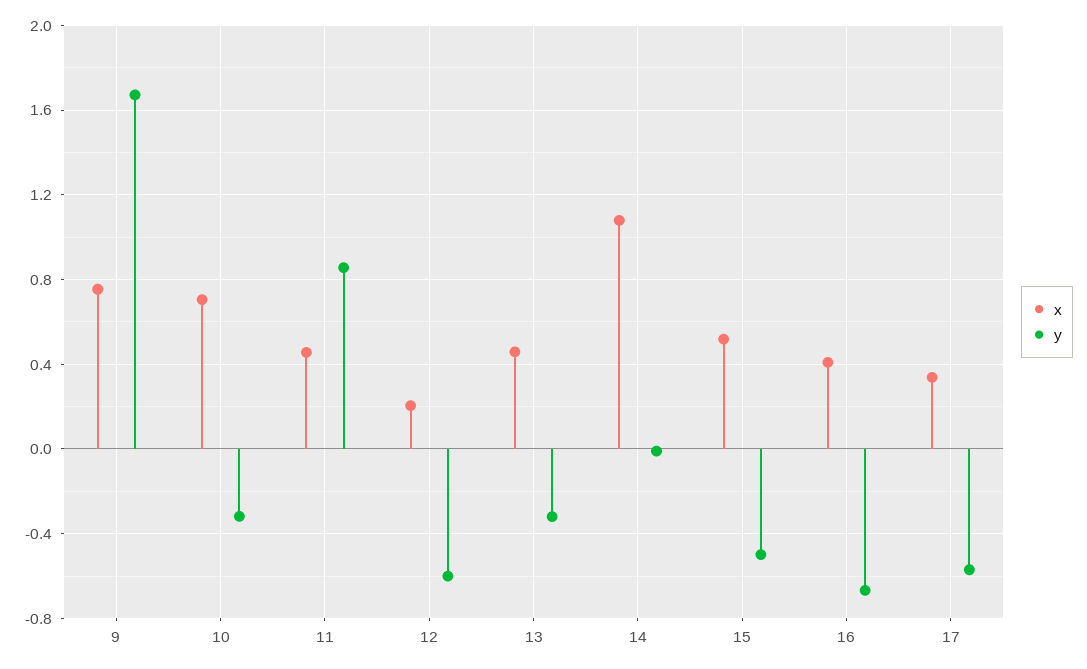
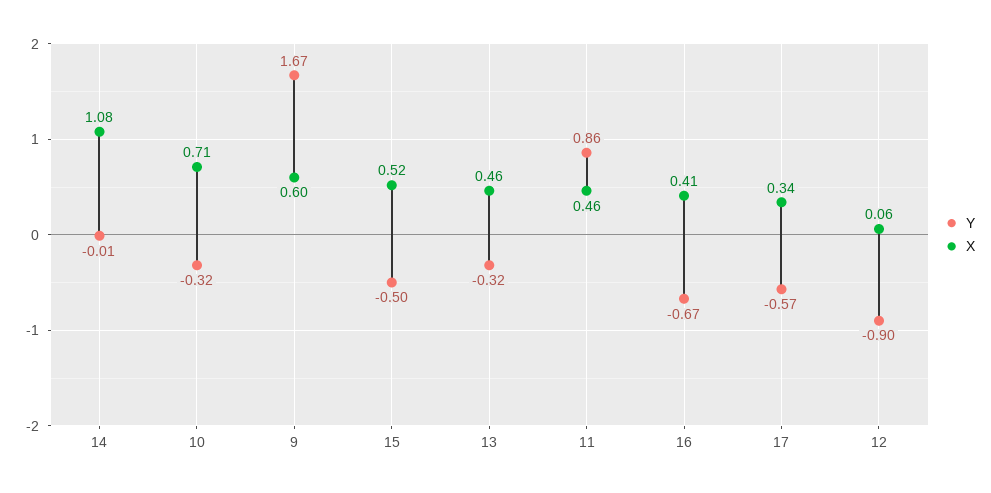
x, 9: 0.75 -> 0.6
x, 12: 0.2 -> 0.06
y, 12: -0.6 -> -0.9

